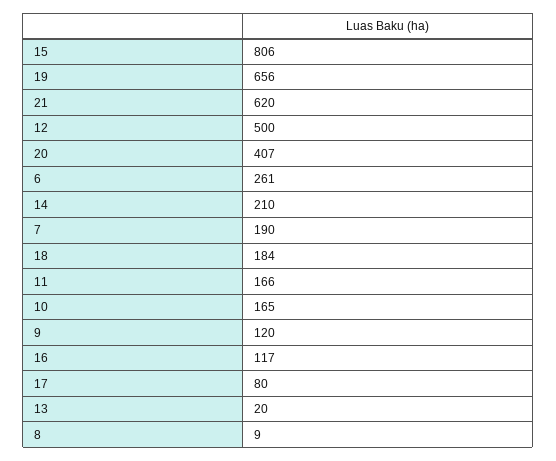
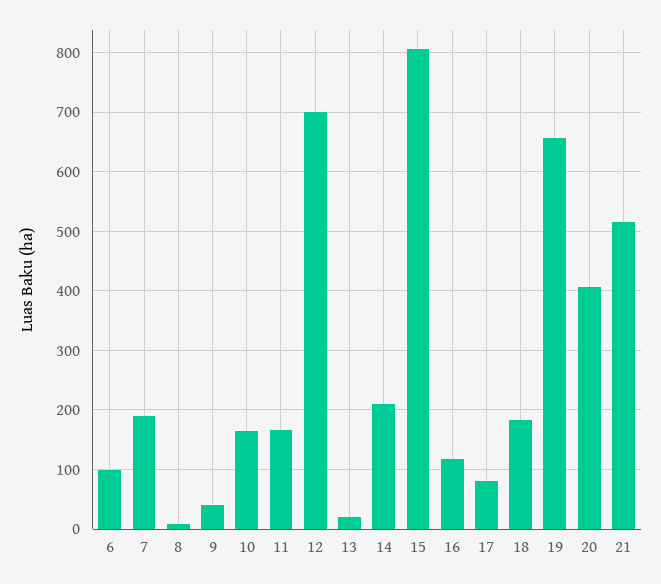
21: 620 -> 520
12: 500 -> 700
6: 261 -> 100
9: 120 -> 40

